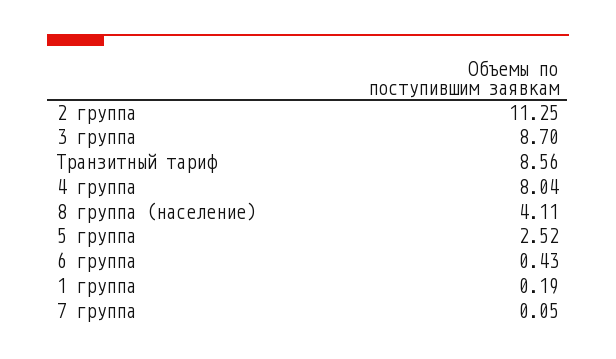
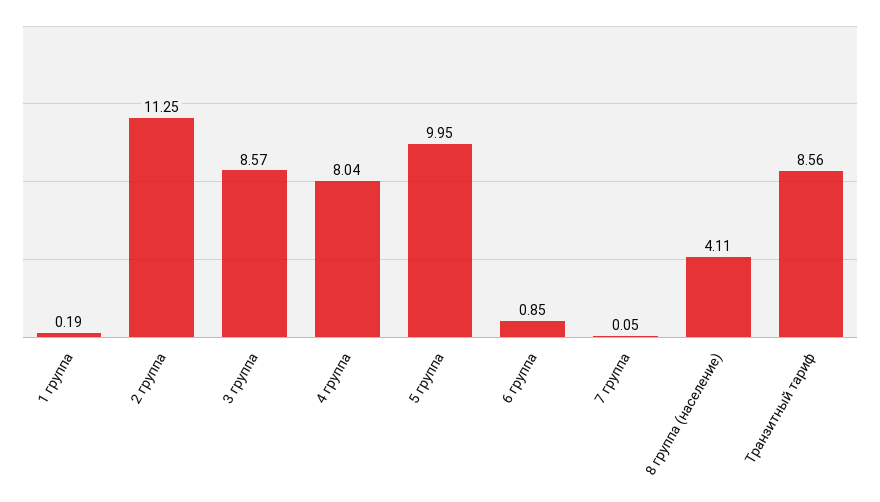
3 группа: 8.7 -> 8.57
5 группа: 2.52 -> 9.95
6 группа: 0.43 -> 0.85

